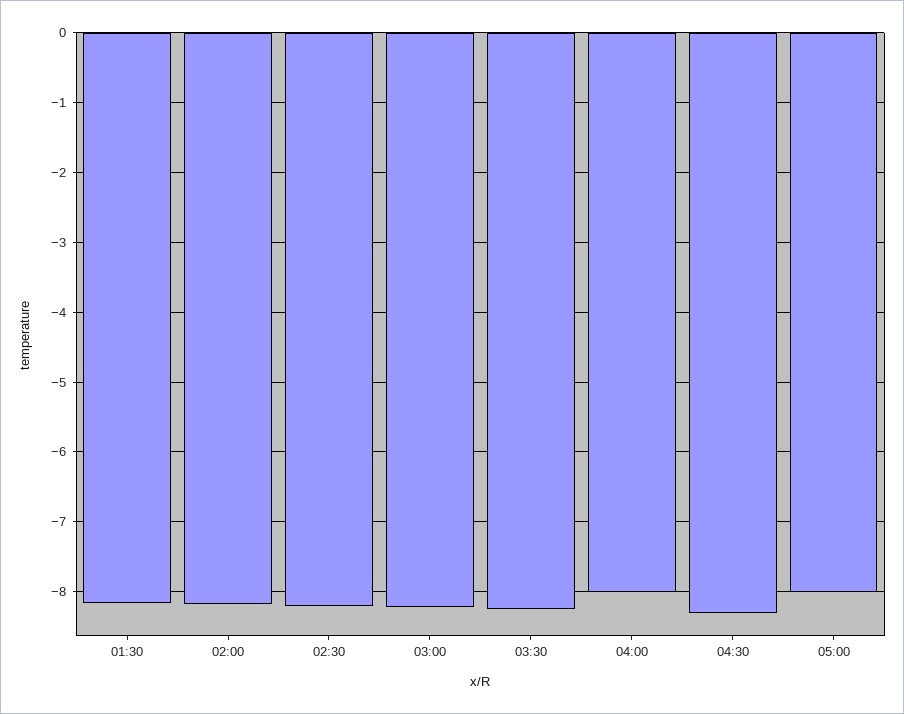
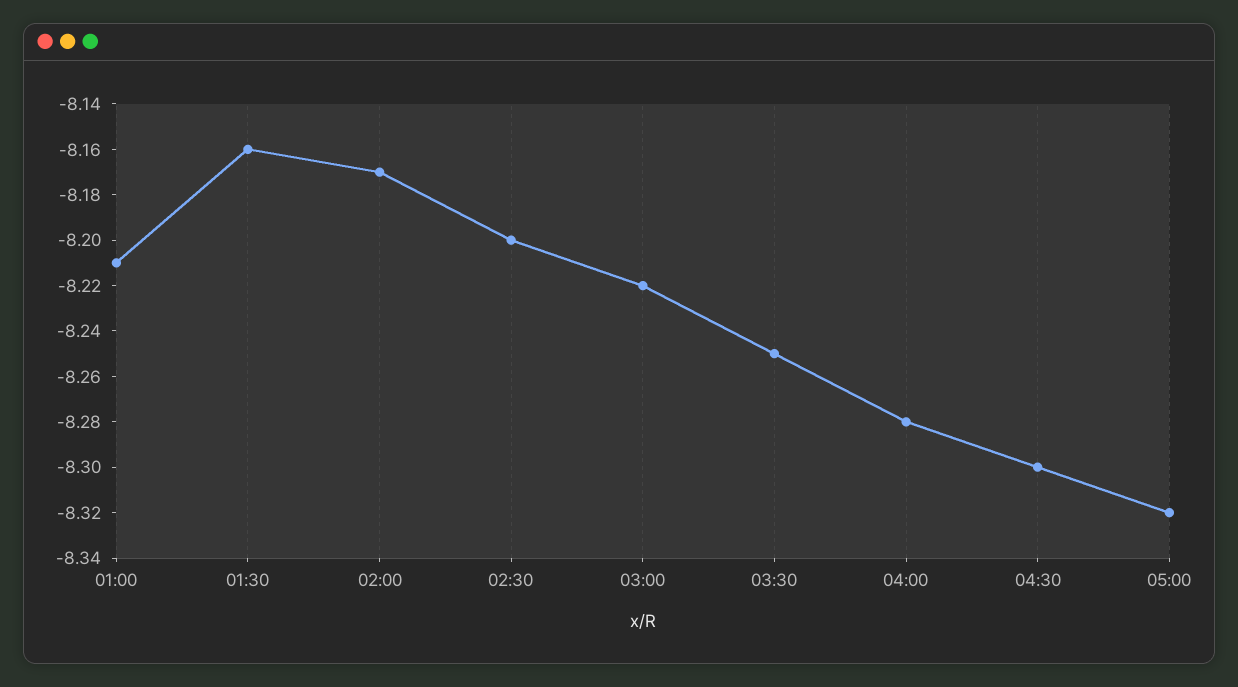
04:00: -8 -> -8.28
05:00: -8 -> -8.32
01:00: none -> -8.21

